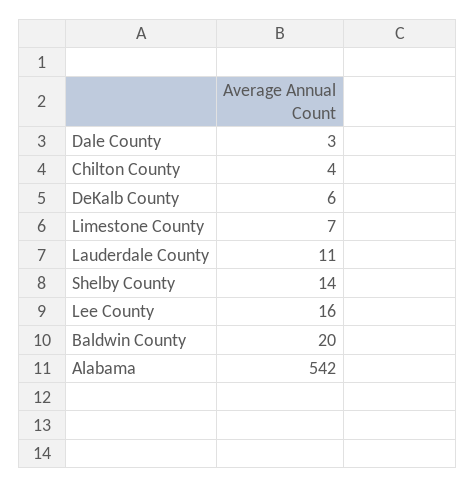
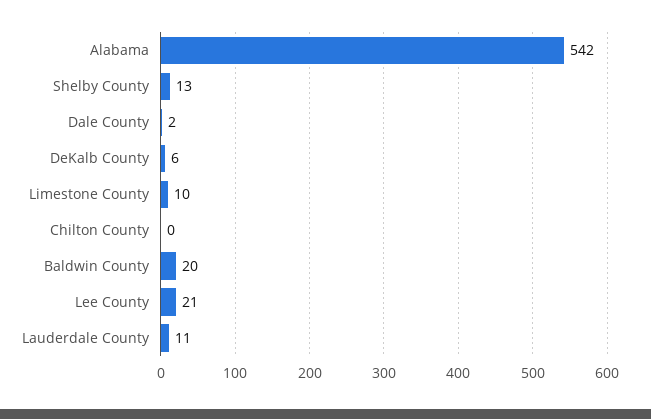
Dale County: 3 -> 2
Chilton County: 4 -> 0
Limestone County: 7 -> 10
Shelby County: 14 -> 13
Lee County: 16 -> 21

